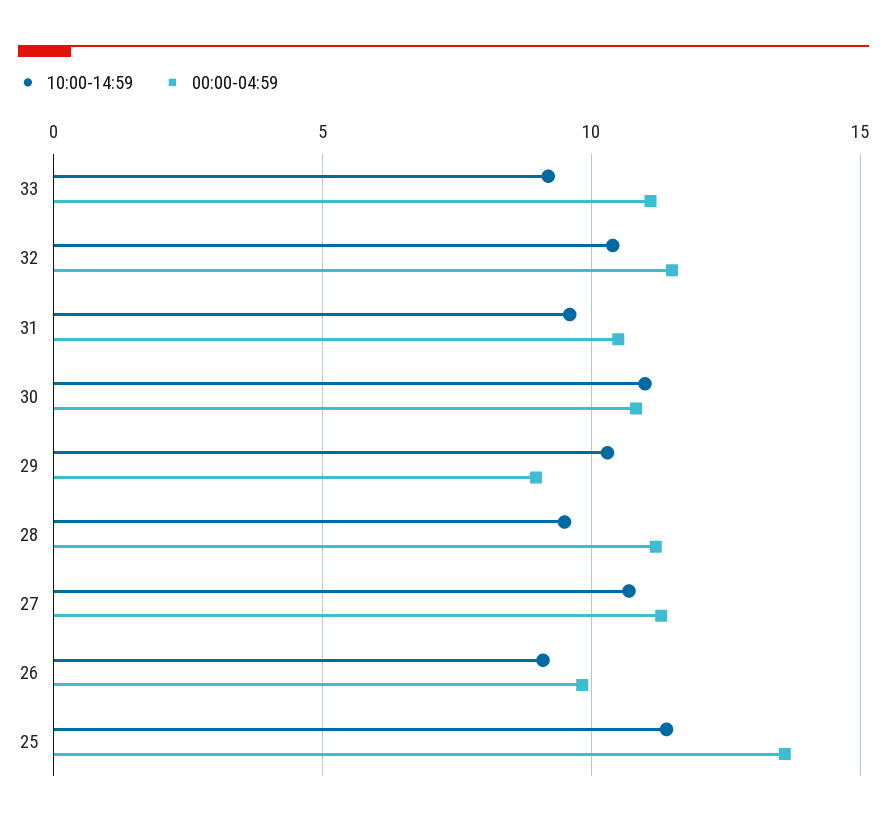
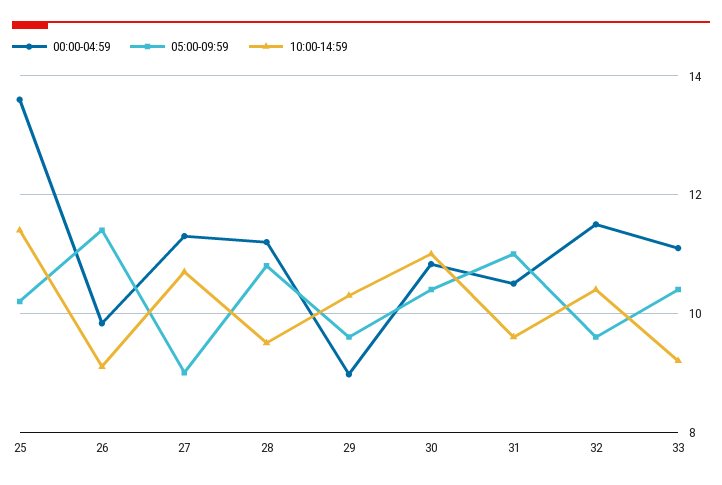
05:00-09:59, 25: none -> 10.2
05:00-09:59, 26: none -> 11.4
05:00-09:59, 27: none -> 9
05:00-09:59, 28: none -> 10.8
05:00-09:59, 29: none -> 9.6
05:00-09:59, 30: none -> 10.4
05:00-09:59, 31: none -> 11
05:00-09:59, 32: none -> 9.6
05:00-09:59, 33: none -> 10.4

